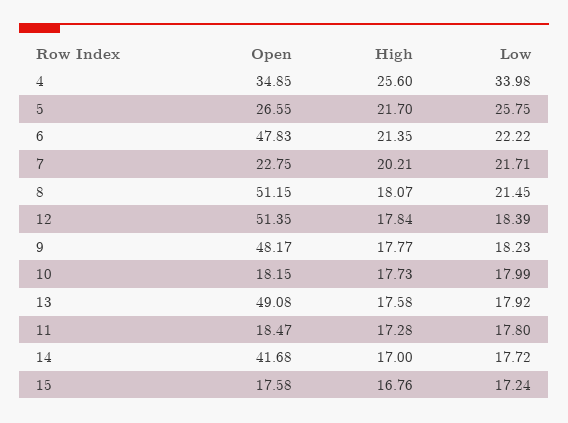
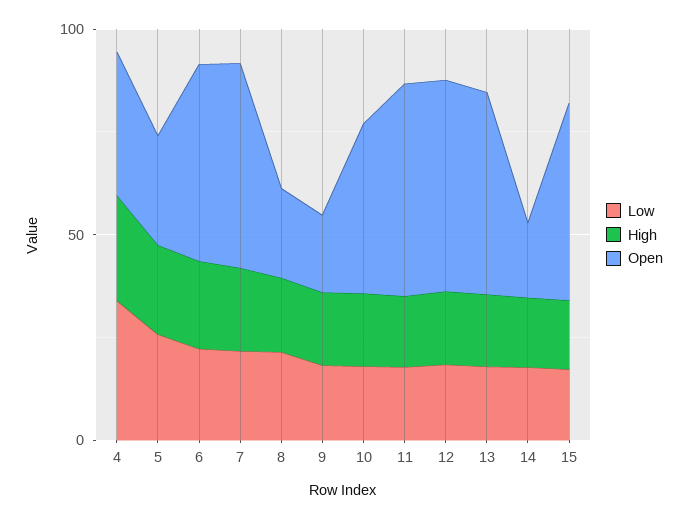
Open, 7: 22.75 -> 50
Open, 8: 51.15 -> 20
Open, 9: 48.17 -> 20
Open, 10: 18.15 -> 40
Open, 11: 18.47 -> 50
Open, 14: 41.68 -> 20
Open, 15: 17.58 -> 50

